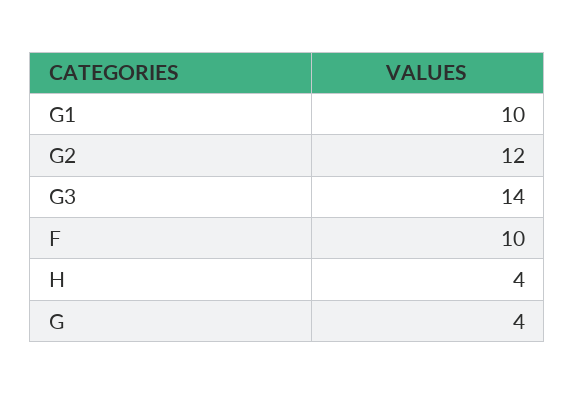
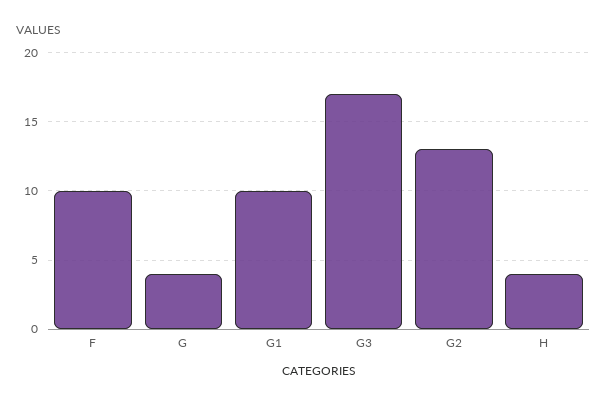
G2: 12 -> 13
G3: 14 -> 17

